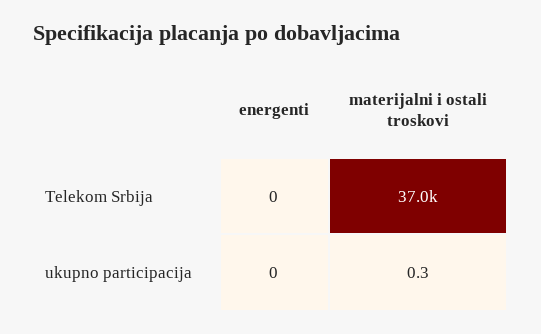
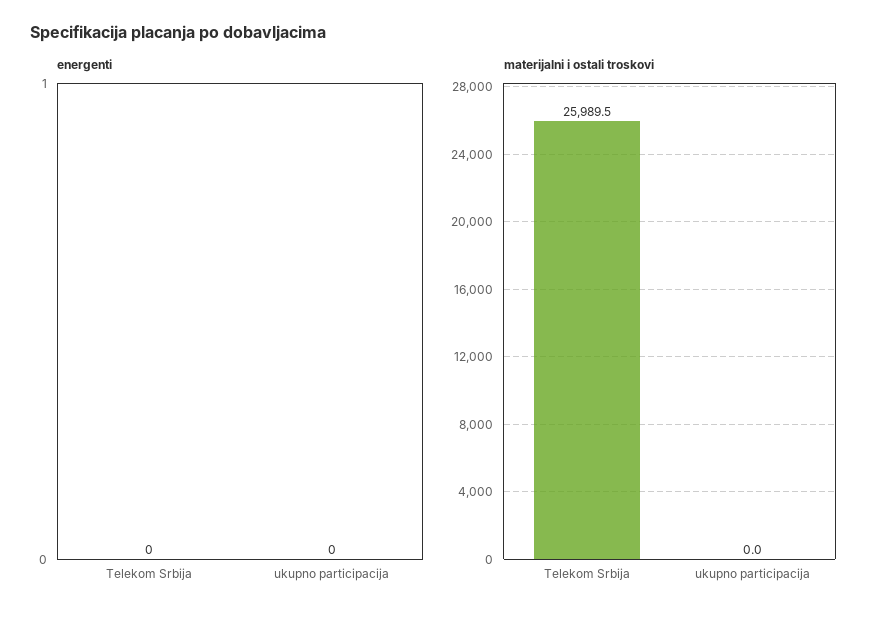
materijalni i ostali troskovi, Telekom Srbija: 37000 -> 25989.5
materijalni i ostali troskovi, ukupno participacija: 0.3 -> 0

